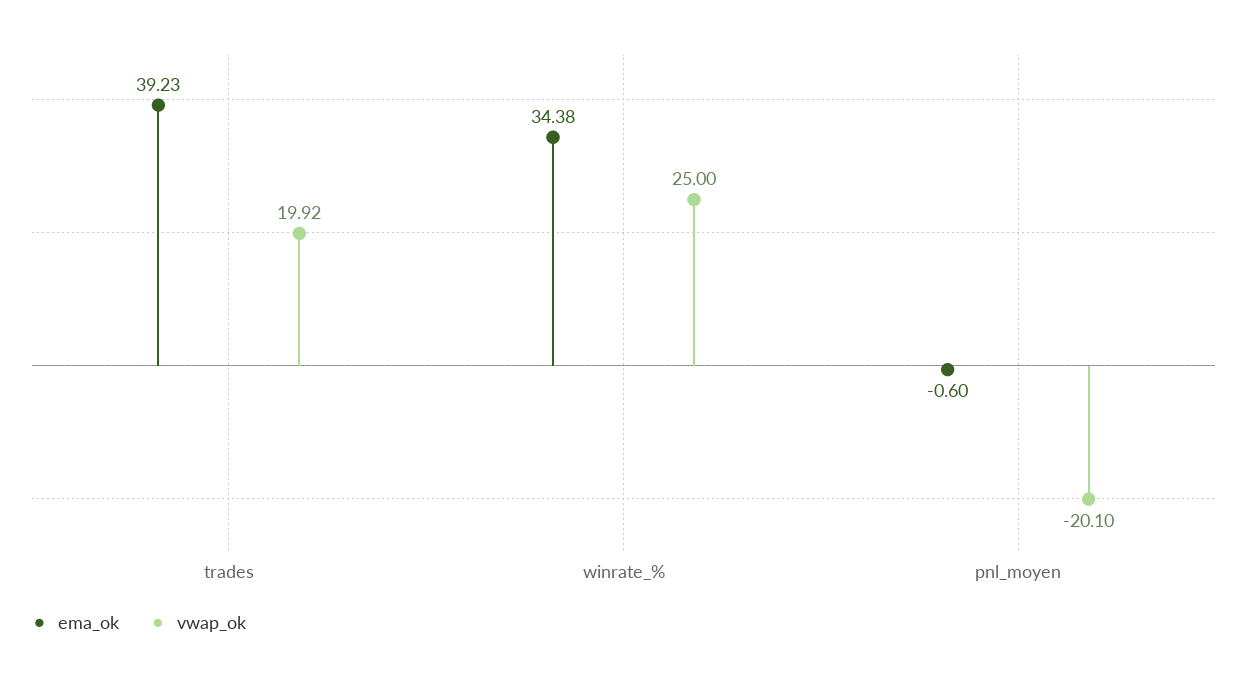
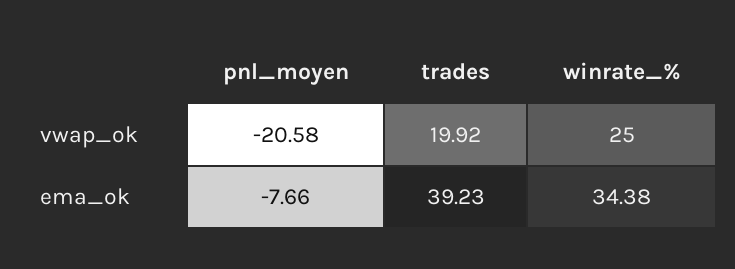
ema_ok, pnl_moyen: -0.6 -> -7.66
vwap_ok, pnl_moyen: -20.1 -> -20.58

